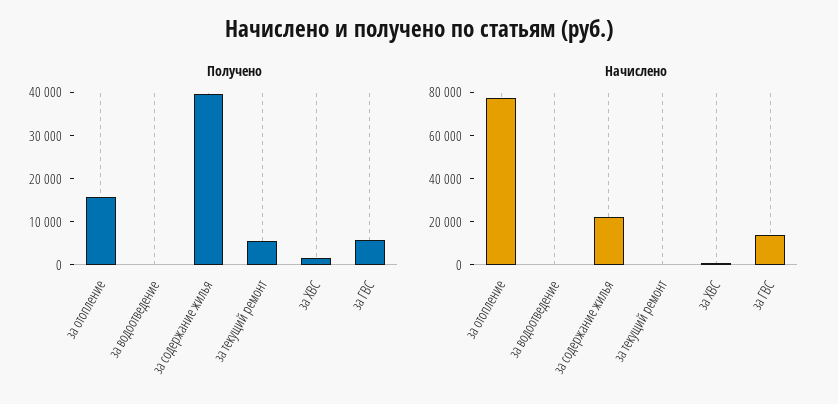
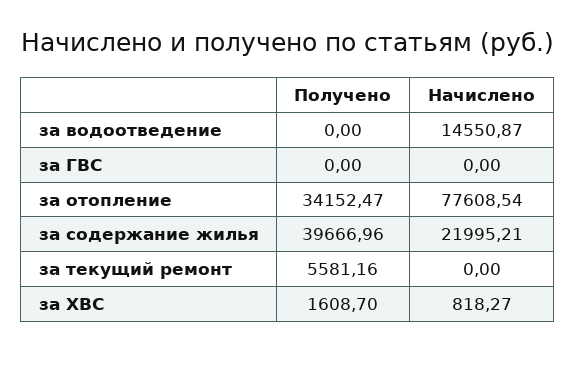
Получено, за отопление: 16000 -> 34152.47
Получено, за ГВС: 6000 -> 0
Начислено, за водоотведение: 0 -> 14550.87
Начислено, за ГВС: 15000 -> 0

